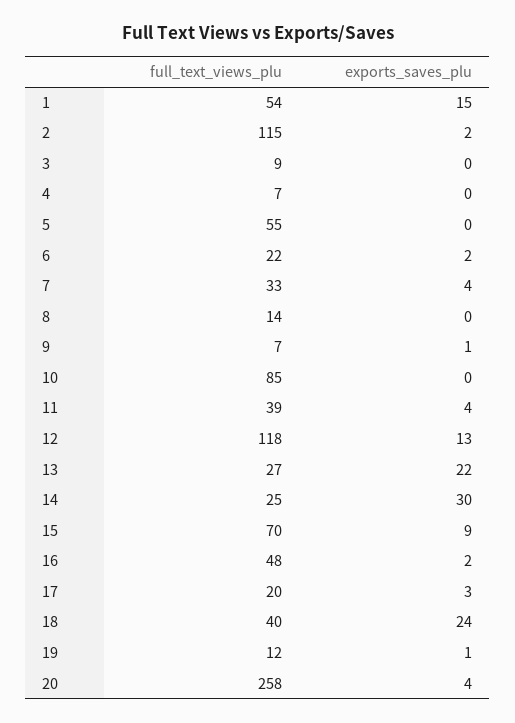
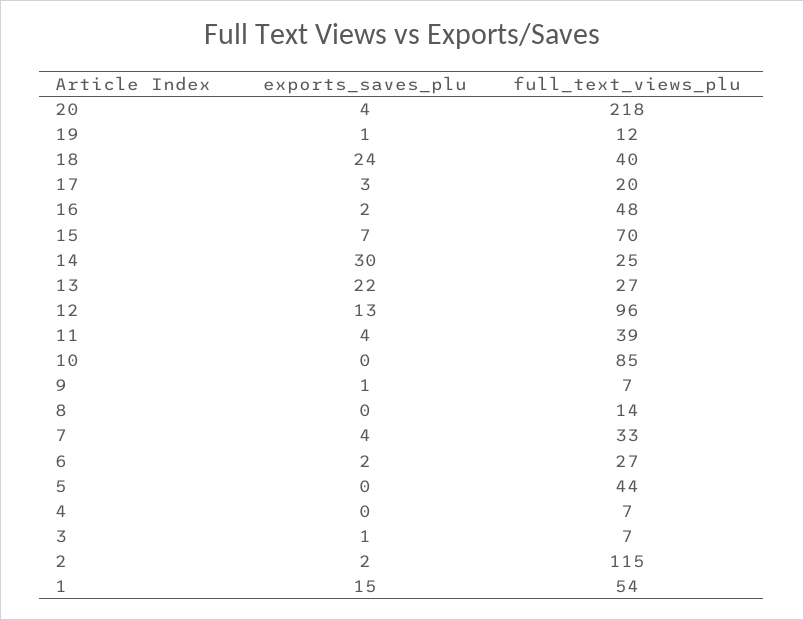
full_text_views_plu, 3: 9 -> 7
exports_saves_plu, 3: 0 -> 1
full_text_views_plu, 5: 55 -> 44
full_text_views_plu, 6: 22 -> 27
full_text_views_plu, 12: 118 -> 96
exports_saves_plu, 15: 9 -> 7
full_text_views_plu, 20: 258 -> 218

